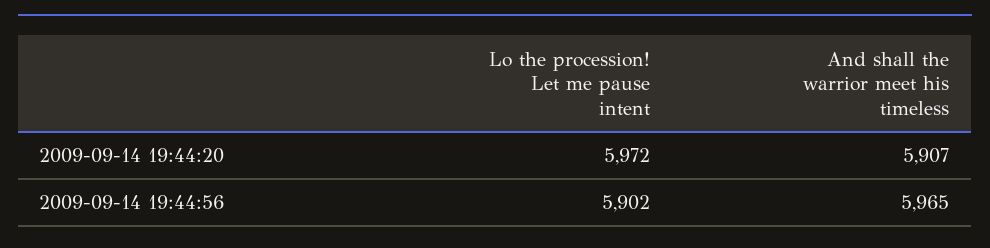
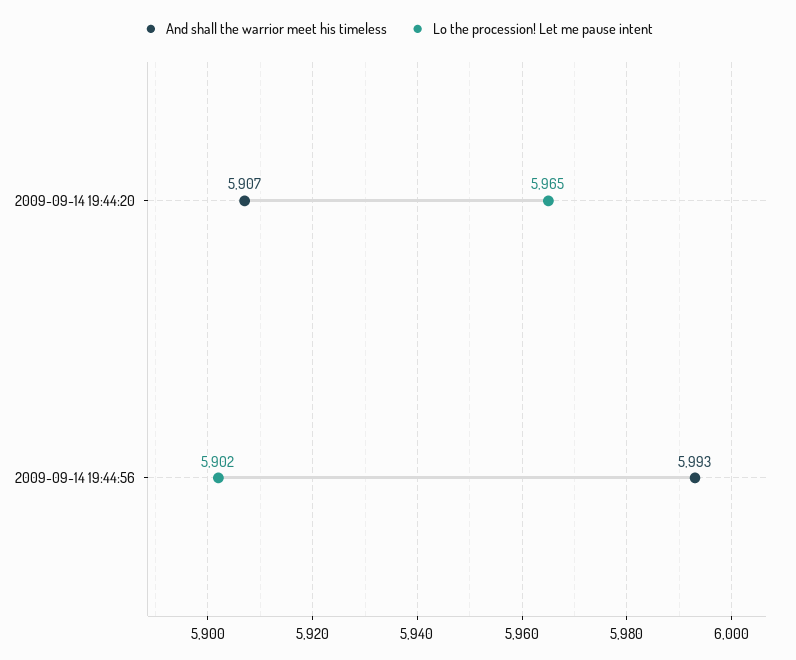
Lo the procession! Let me pause intent, 2009-09-14 19:44:20: 5972 -> 5965
And shall the warrior meet his timeless, 2009-09-14 19:44:56: 5965 -> 5993

